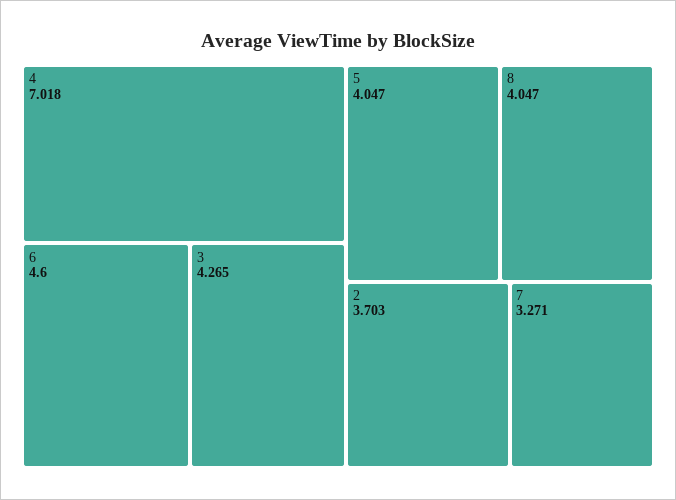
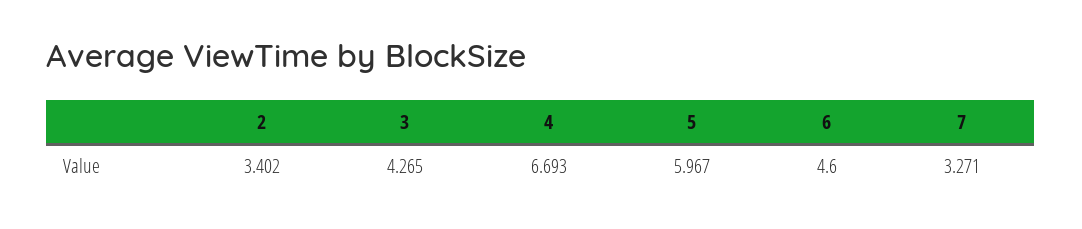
4: 7.018 -> 6.693
5: 4.047 -> 5.967
8: 4.047 -> none
2: 3.703 -> 3.402

